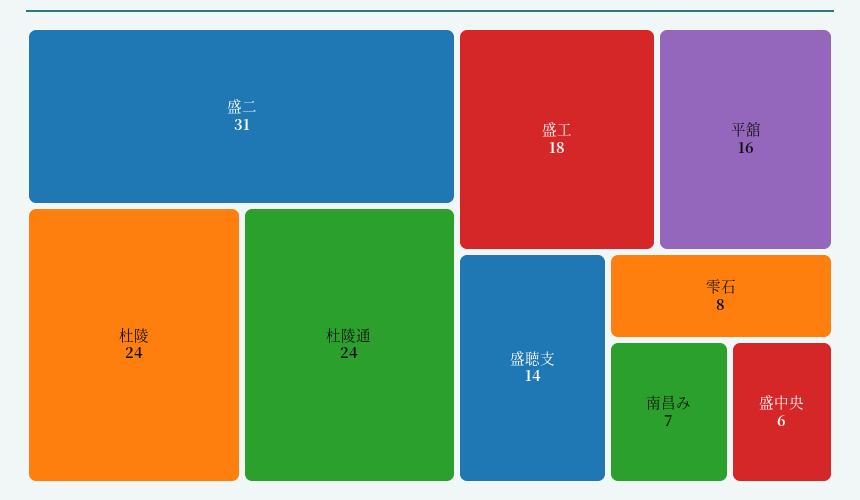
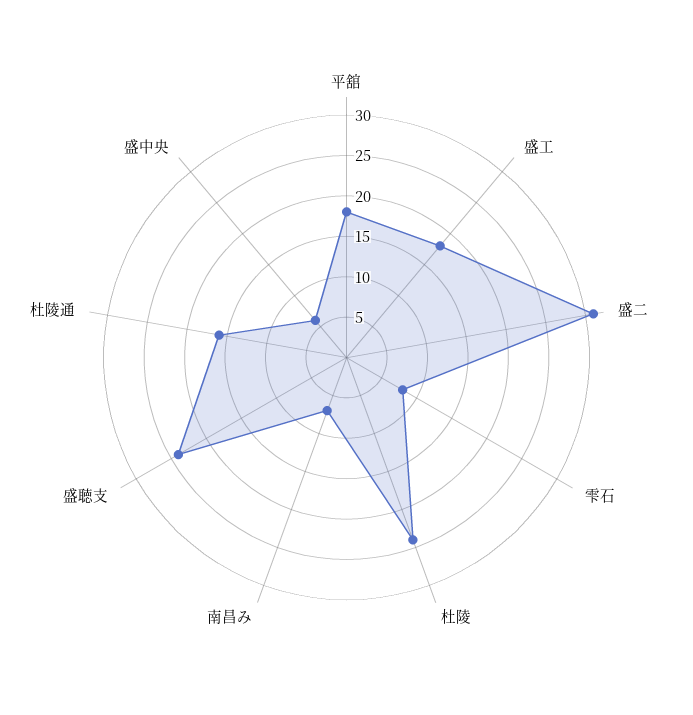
杜陵通: 24 -> 16
平舘: 16 -> 18
盛聴支: 14 -> 24

